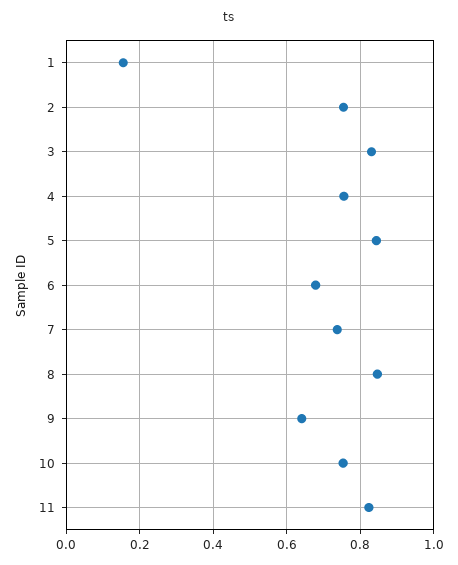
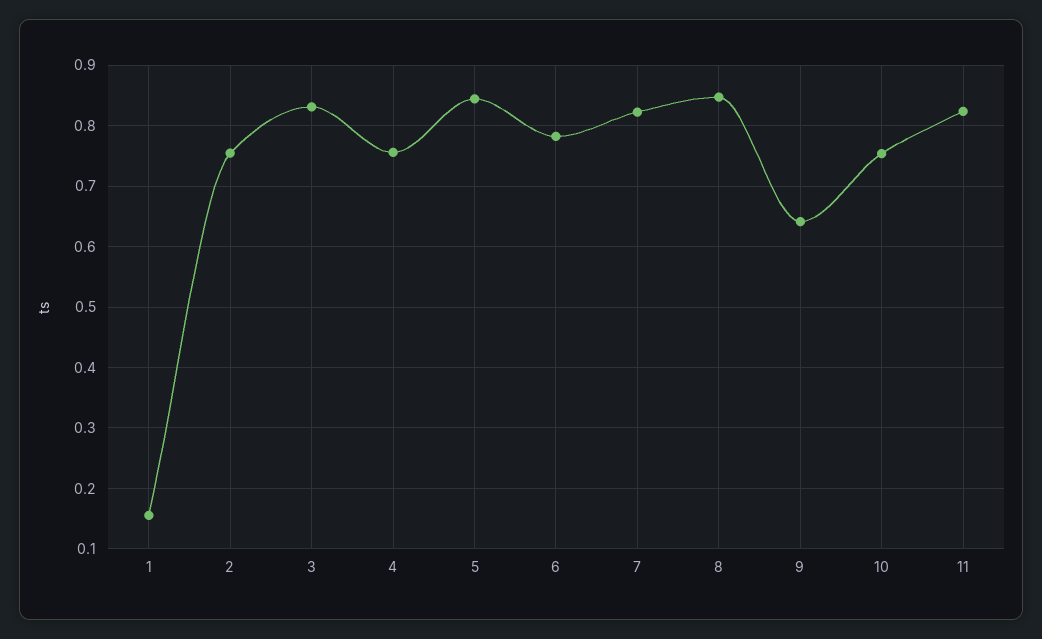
6: 0.68 -> 0.78
7: 0.74 -> 0.82

